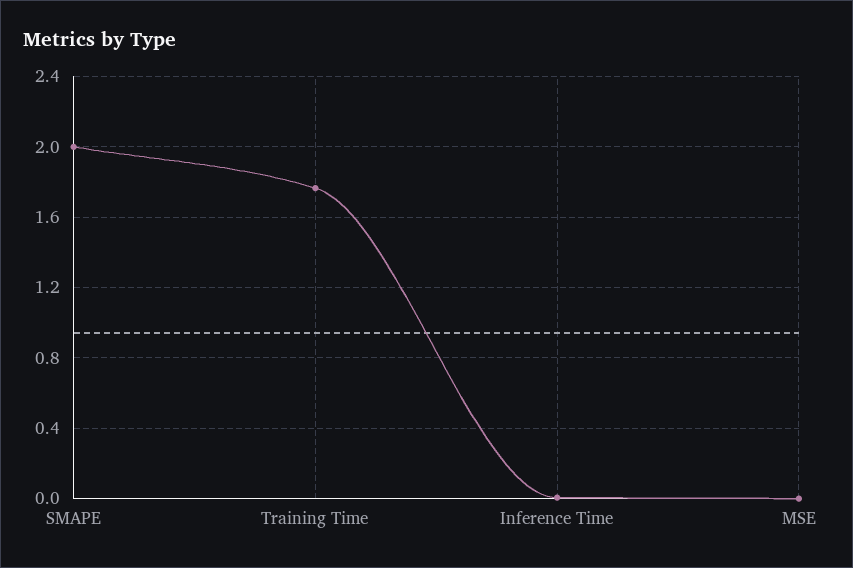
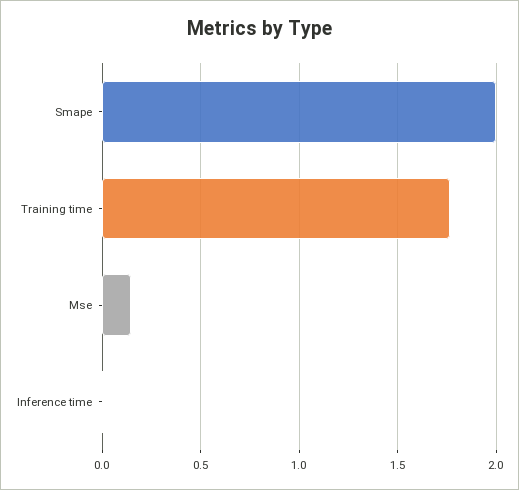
MSE: 0 -> 0.15

